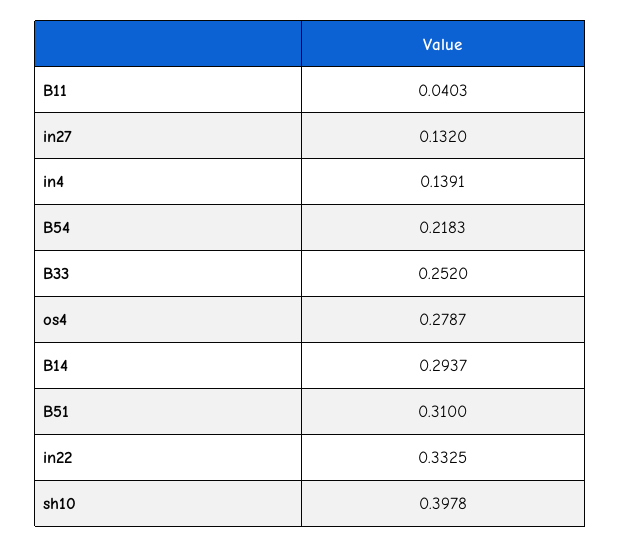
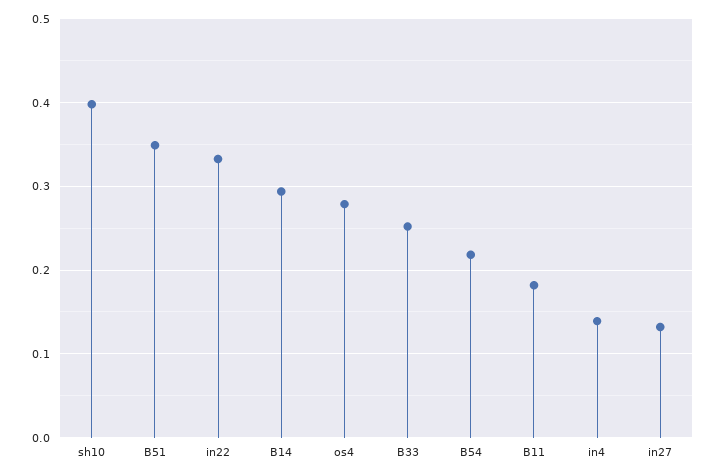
B11: 0.0403 -> 0.18
B51: 0.31 -> 0.35

